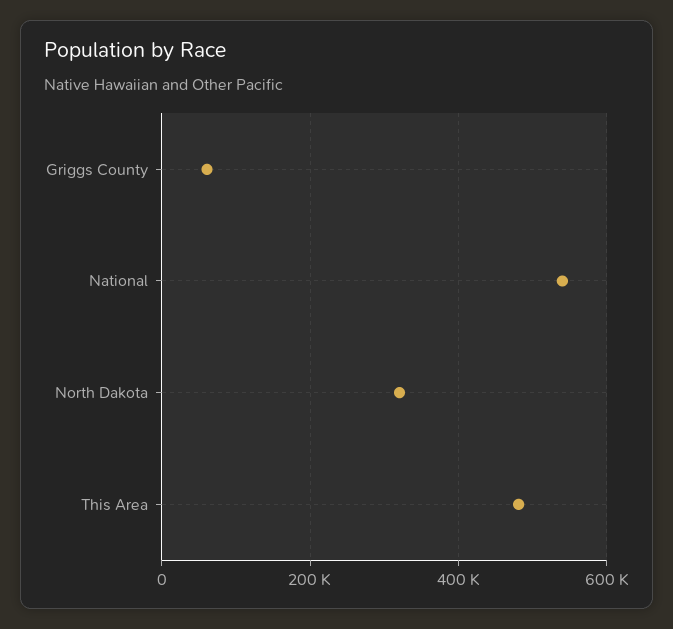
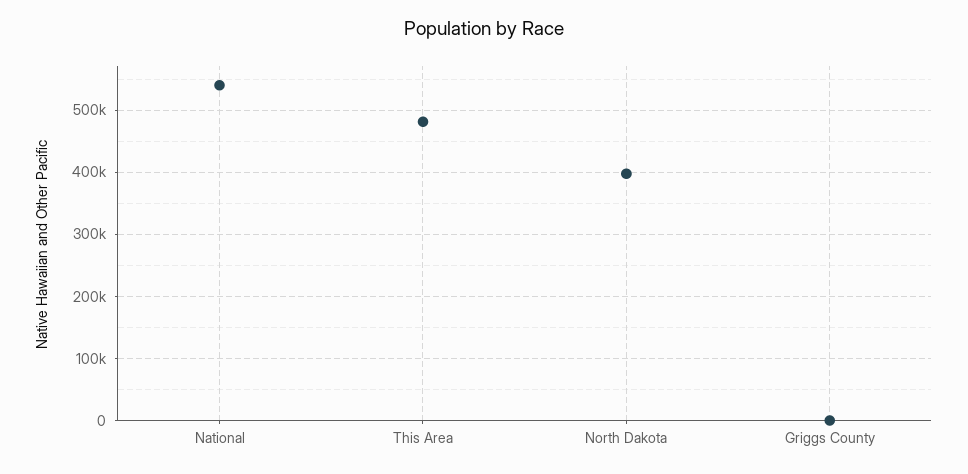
Griggs County: 60000 -> 0
North Dakota: 320000 -> 400000

